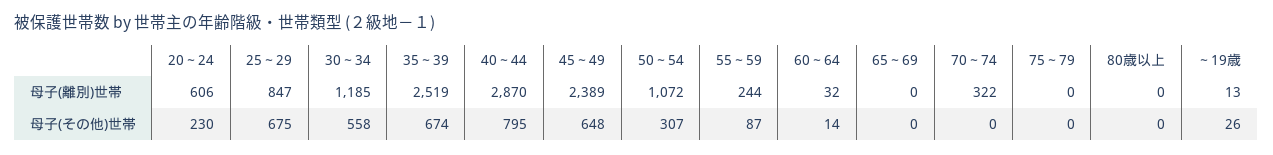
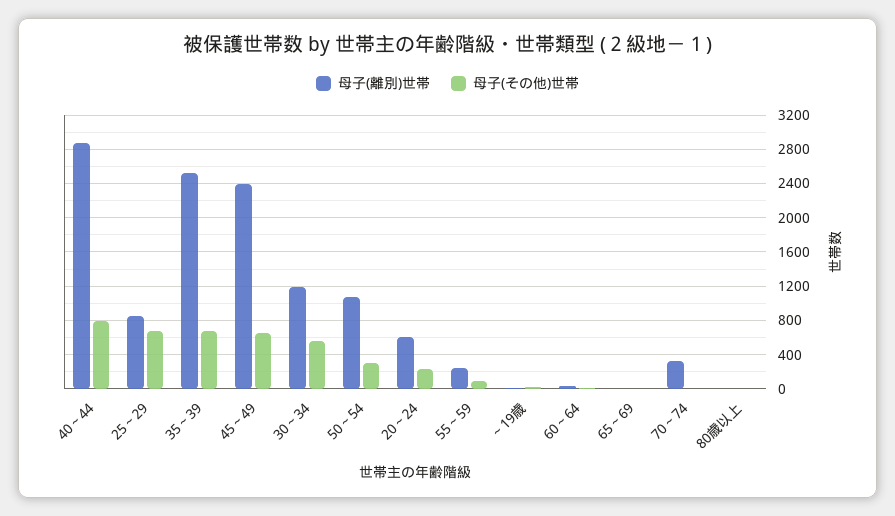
母子(離別)世帯, 75～79: 0 -> none
母子(その他)世帯, 75～79: 0 -> none

